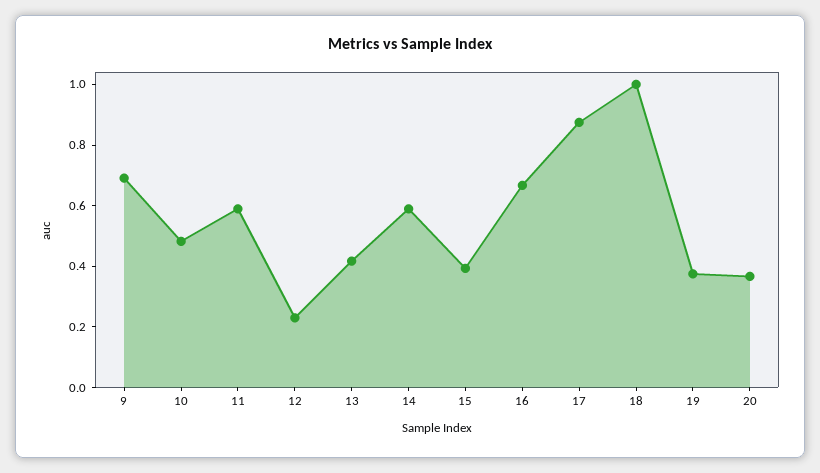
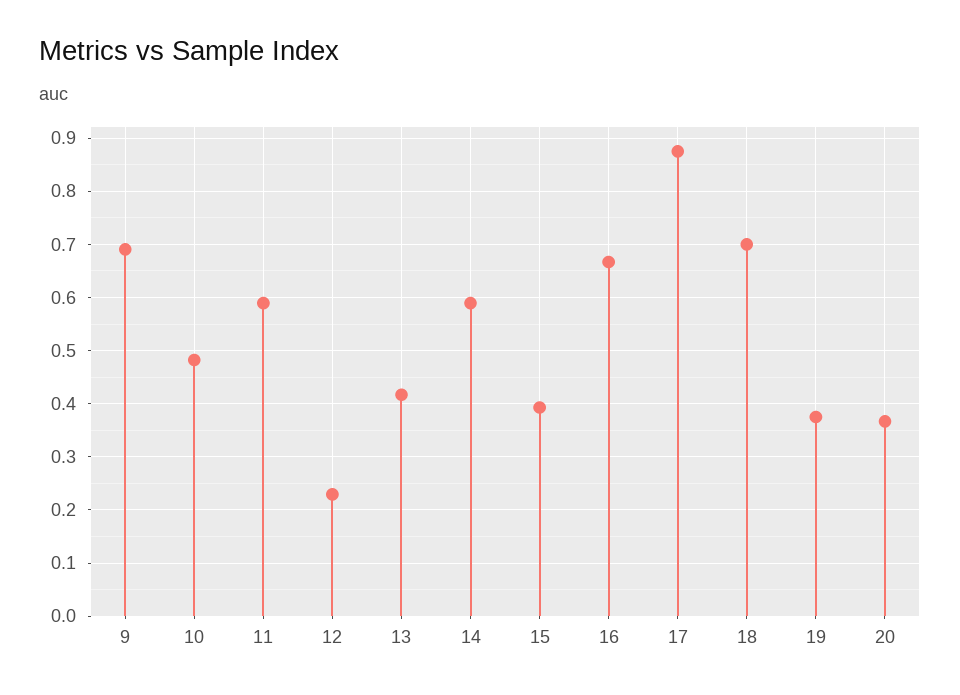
18: 1 -> 0.7

